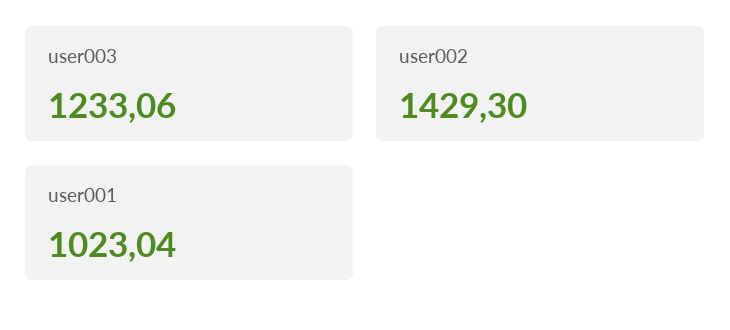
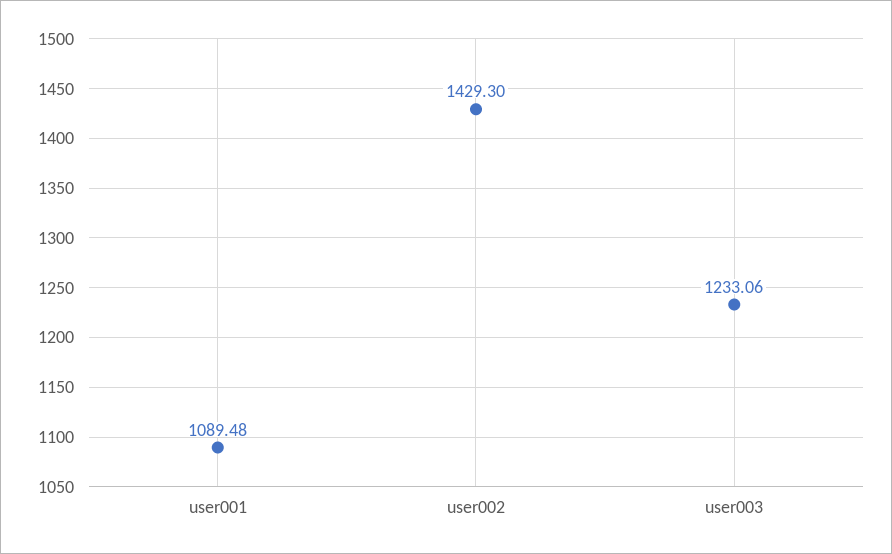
user001: 1023.04 -> 1089.48

